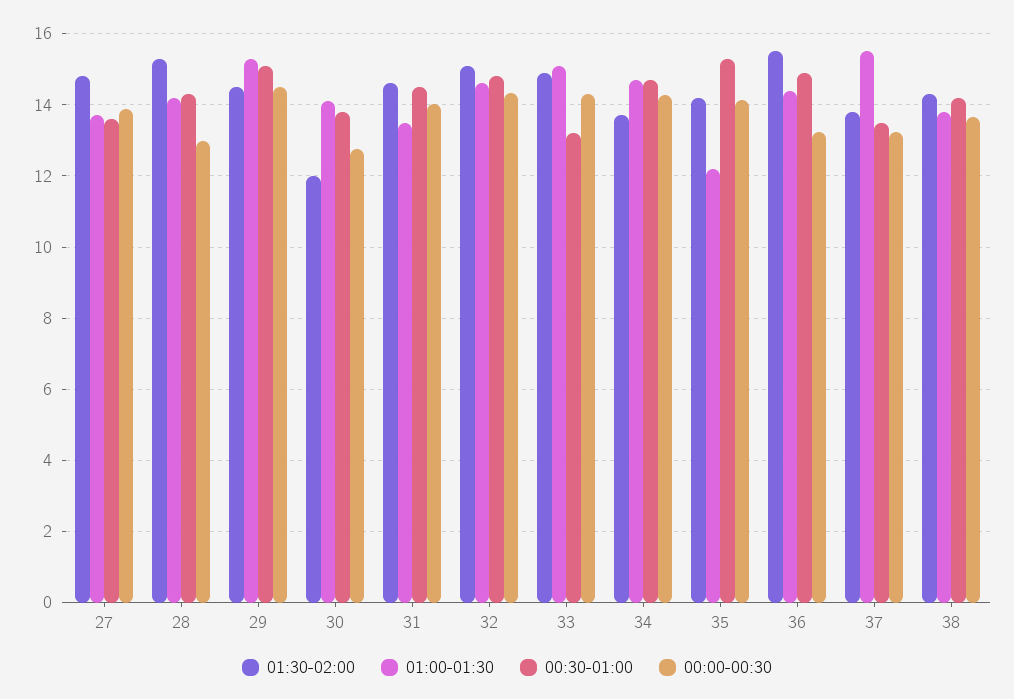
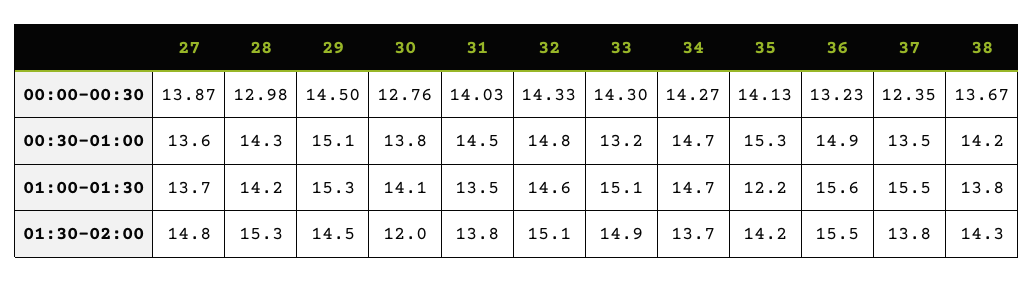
01:30-02:00, 31: 14.6 -> 13.8
01:00-01:30, 36: 14.4 -> 15.6
00:00-00:30, 37: 13.2 -> 12.35

